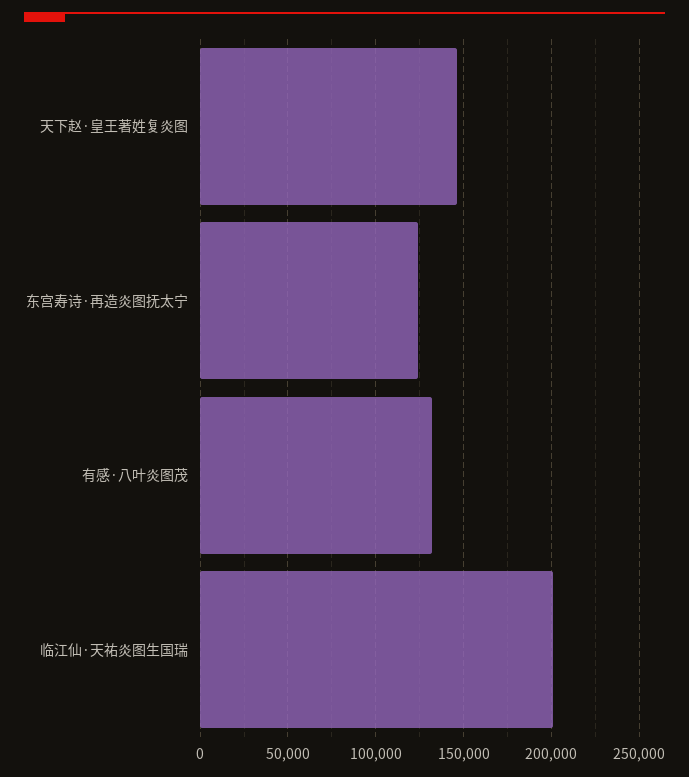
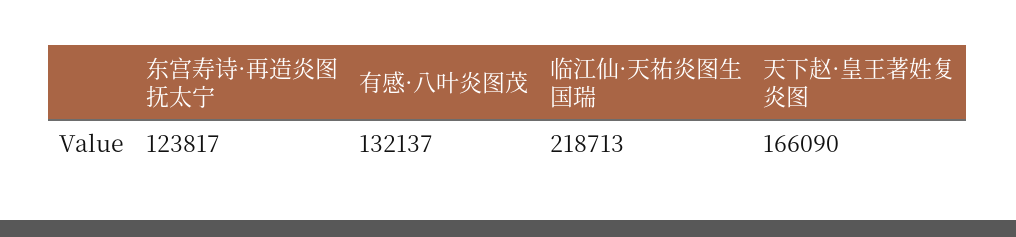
天下赵·皇王著姓复炎图: 145000 -> 166090
临江仙·天祐炎图生国瑞: 200000 -> 218713

